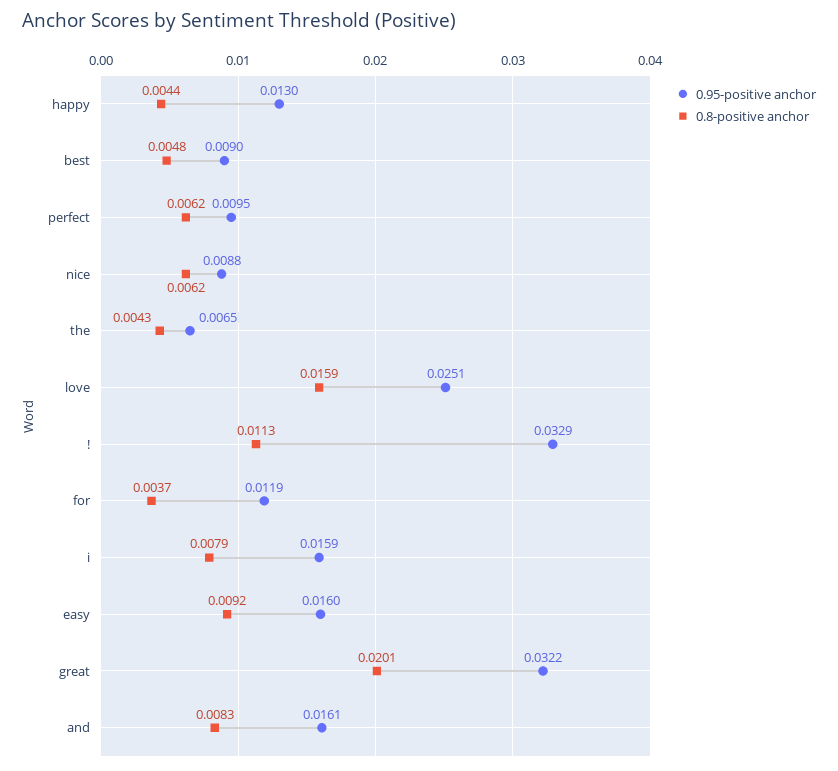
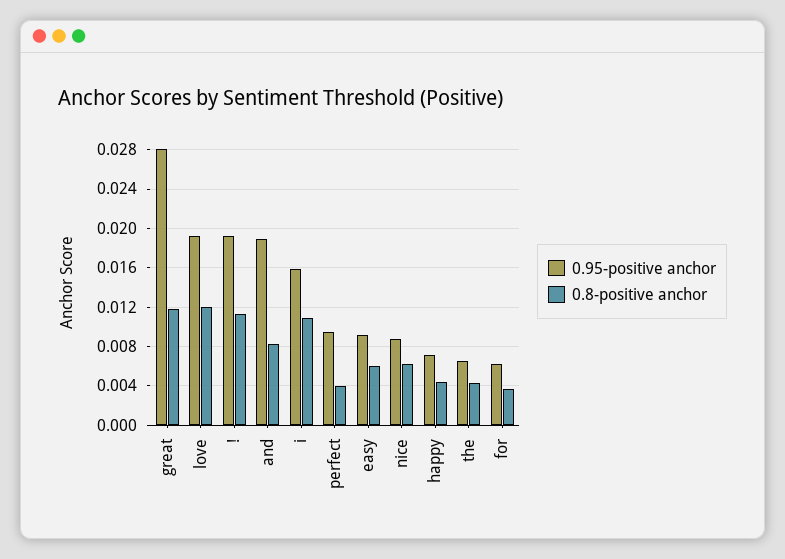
0.95-positive anchor, happy: 0.013 -> 0.007
0.95-positive anchor, best: 0.009 -> none
0.8-positive anchor, best: 0.0048 -> none
0.8-positive anchor, perfect: 0.0062 -> 0.004
0.95-positive anchor, love: 0.0251 -> 0.019
0.8-positive anchor, love: 0.0159 -> 0.012
0.95-positive anchor, !: 0.0329 -> 0.019
0.95-positive anchor, for: 0.0119 -> 0.006
0.8-positive anchor, i: 0.0079 -> 0.011
0.95-positive anchor, easy: 0.016 -> 0.009
0.8-positive anchor, easy: 0.0092 -> 0.006
0.95-positive anchor, great: 0.0322 -> 0.028
0.8-positive anchor, great: 0.0201 -> 0.012
0.95-positive anchor, and: 0.0161 -> 0.019

